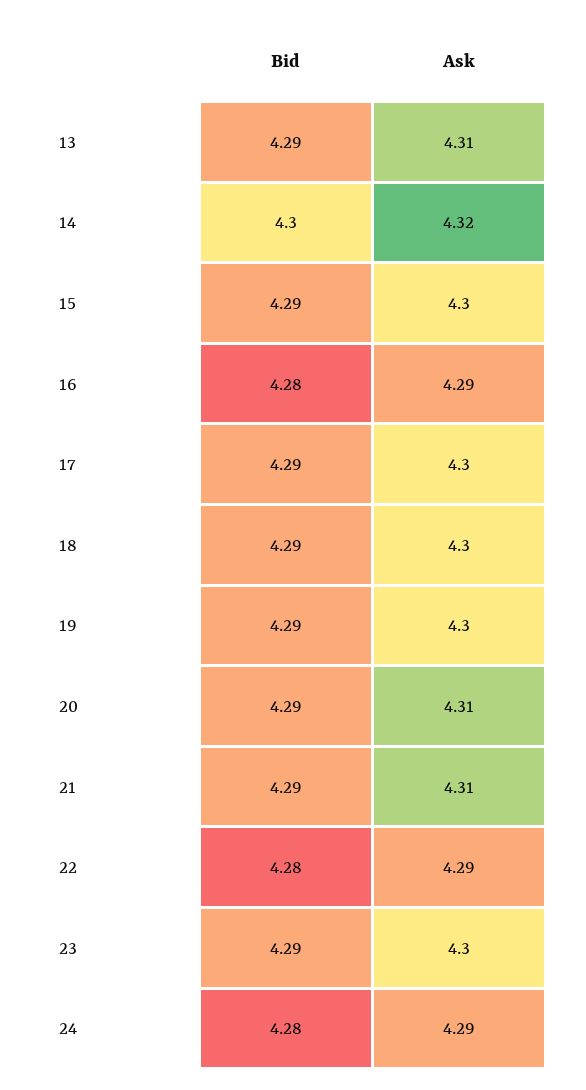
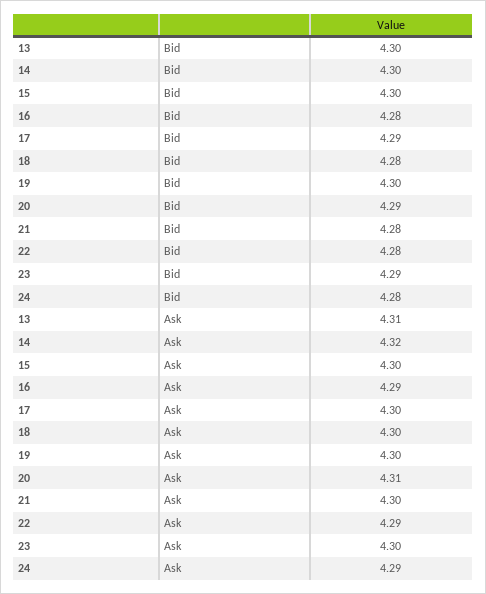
Bid, 13: 4.29 -> 4.3
Bid, 15: 4.29 -> 4.3
Bid, 18: 4.29 -> 4.28
Bid, 19: 4.29 -> 4.3
Bid, 21: 4.29 -> 4.28
Ask, 21: 4.31 -> 4.3

